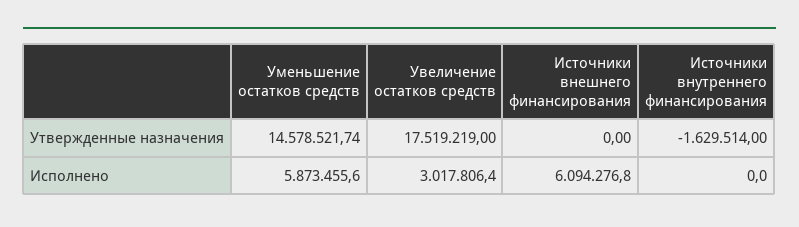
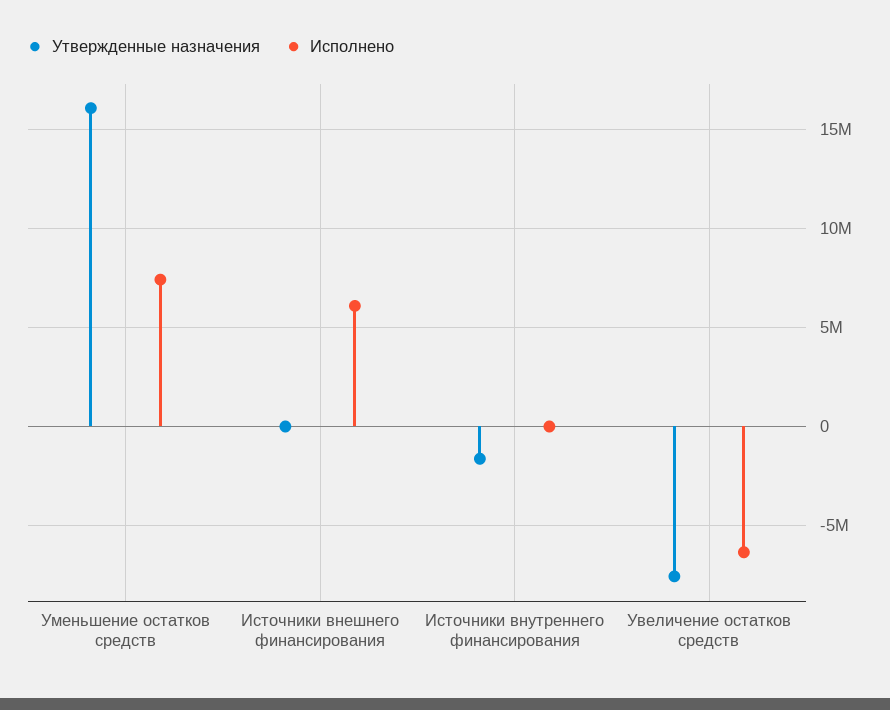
Утвержденные назначения, Уменьшение остатков средств: 14578521.74 -> 16000000
Утвержденные назначения, Увеличение остатков средств: 17519219 -> -7500000
Исполнено, Уменьшение остатков средств: 5873455.6 -> 7500000
Исполнено, Увеличение остатков средств: 3017806.4 -> -6500000

